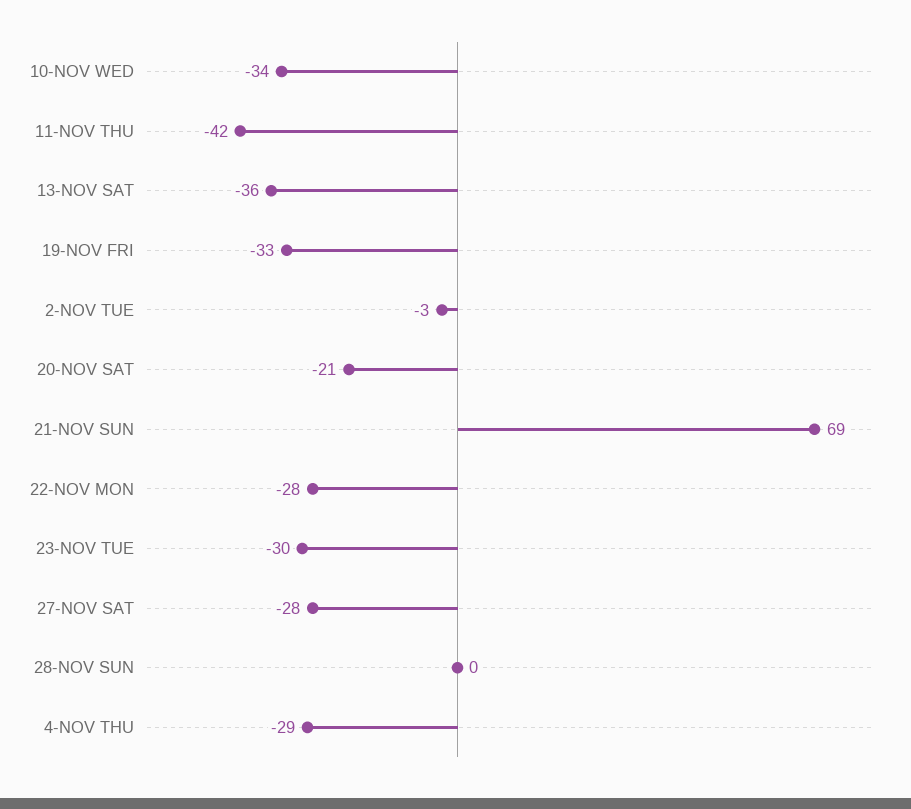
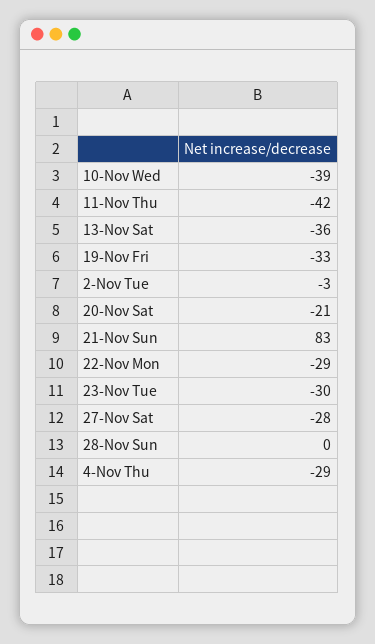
10-NOV WED: -34 -> -39
21-NOV SUN: 69 -> 83
22-NOV MON: -28 -> -29

